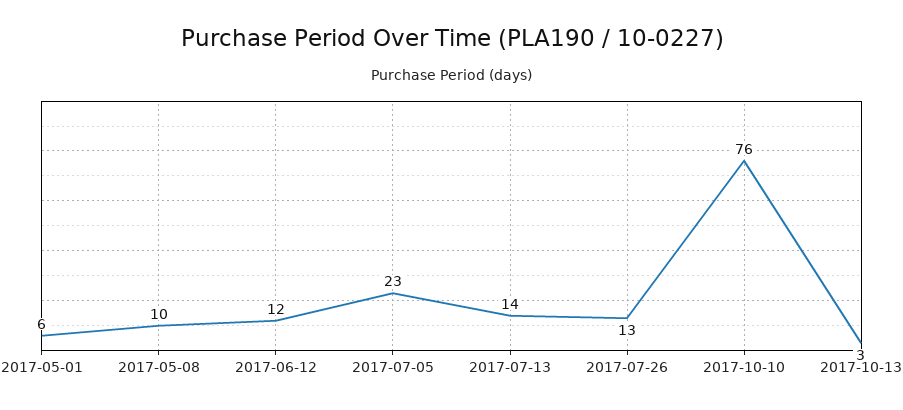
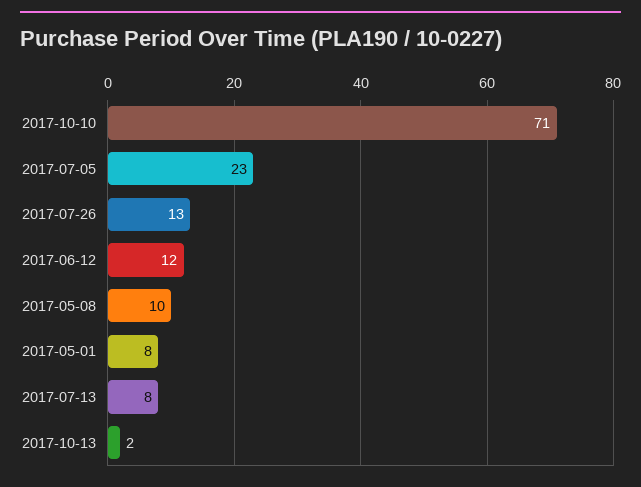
2017-05-01: 6 -> 8
2017-07-13: 14 -> 8
2017-10-10: 76 -> 71
2017-10-13: 3 -> 2

